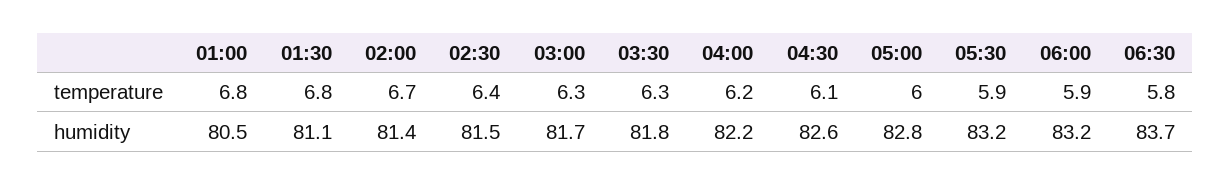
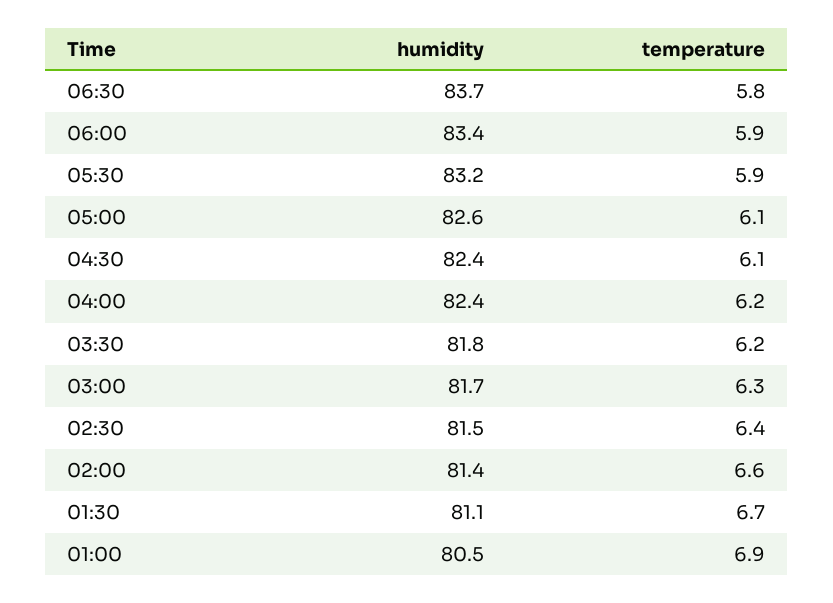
01:00, temperature: 6.8 -> 6.9
01:30, temperature: 6.8 -> 6.7
02:00, temperature: 6.7 -> 6.6
03:30, temperature: 6.3 -> 6.2
05:00, temperature: 6 -> 6.1
04:00, humidity: 82.2 -> 82.4
04:30, humidity: 82.6 -> 82.4
05:00, humidity: 82.8 -> 82.6
06:00, humidity: 83.2 -> 83.4

